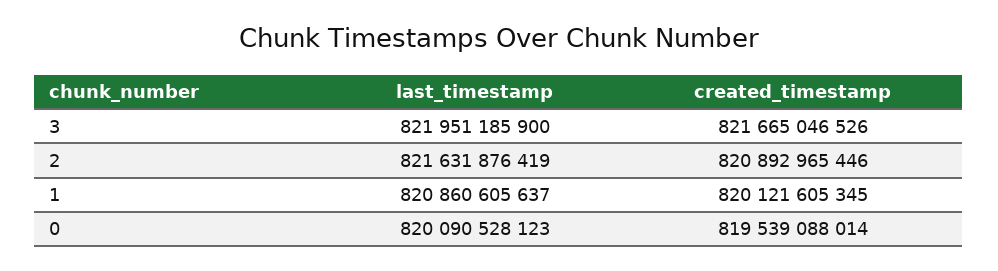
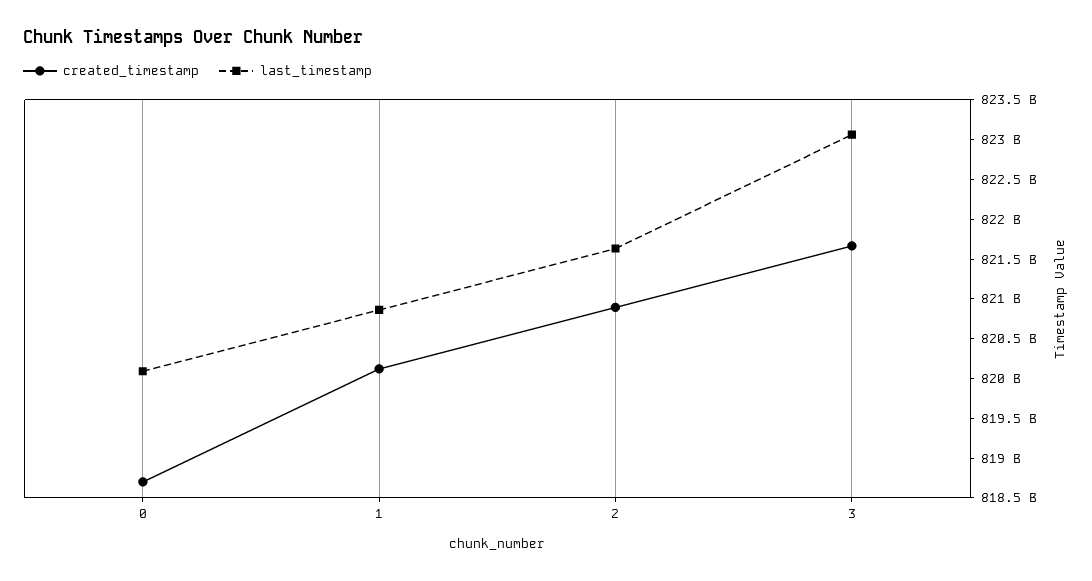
last_timestamp, 3: 821951185900 -> 823000000000
created_timestamp, 0: 819539088014 -> 818750000000

